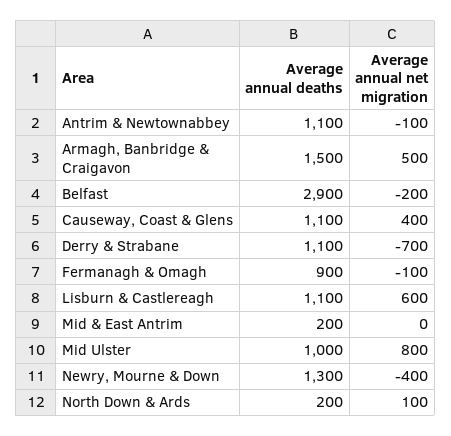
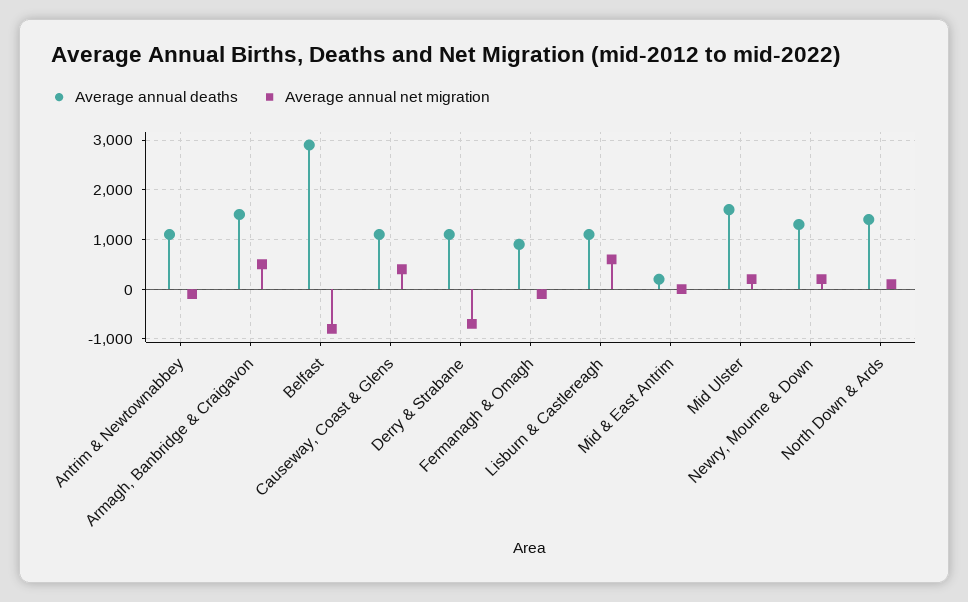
Average annual net migration, Belfast: -200 -> -800
Average annual deaths, Mid Ulster: 1000 -> 1600
Average annual net migration, Mid Ulster: 800 -> 200
Average annual net migration, Newry, Mourne & Down: -400 -> 200
Average annual deaths, North Down & Ards: 200 -> 1400

